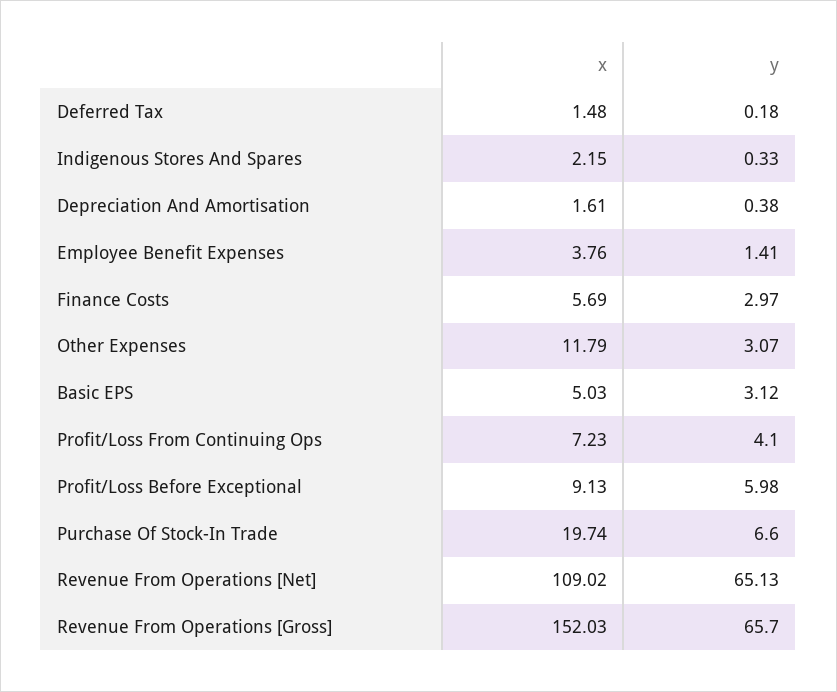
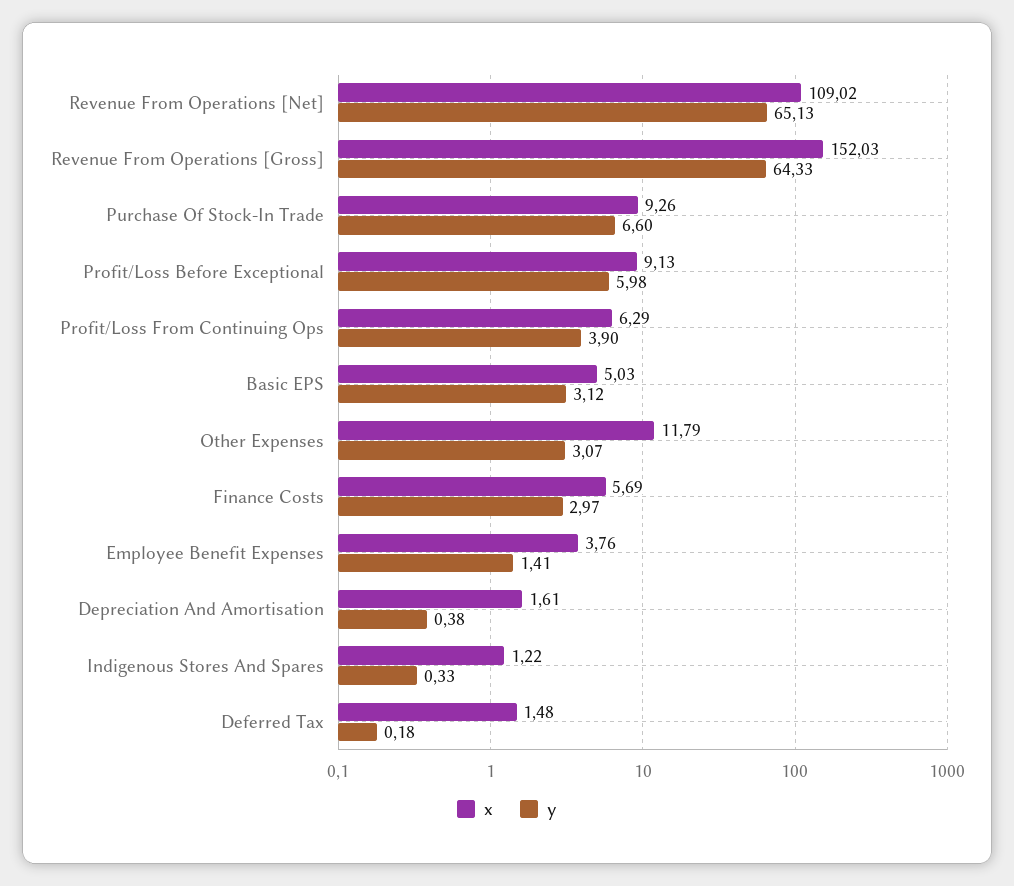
x, Indigenous Stores And Spares: 2.15 -> 1.22
x, Profit/Loss From Continuing Ops: 7.23 -> 6.29
y, Profit/Loss From Continuing Ops: 4.1 -> 3.9
x, Purchase Of Stock-In Trade: 19.74 -> 9.26
y, Revenue From Operations [Gross]: 65.7 -> 64.33

